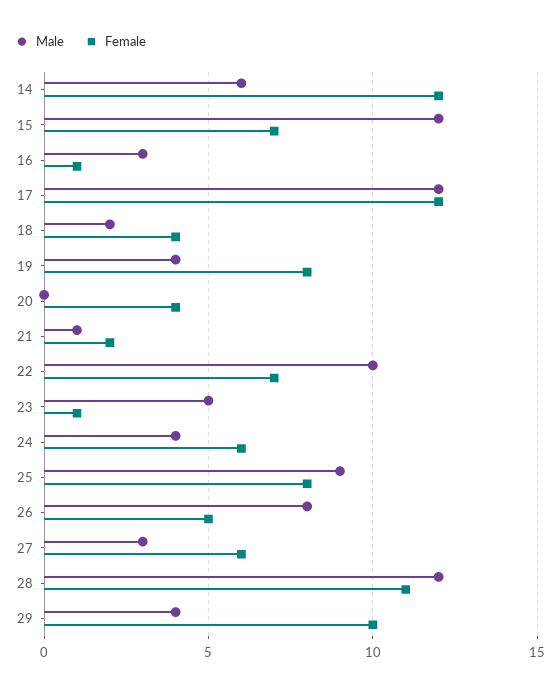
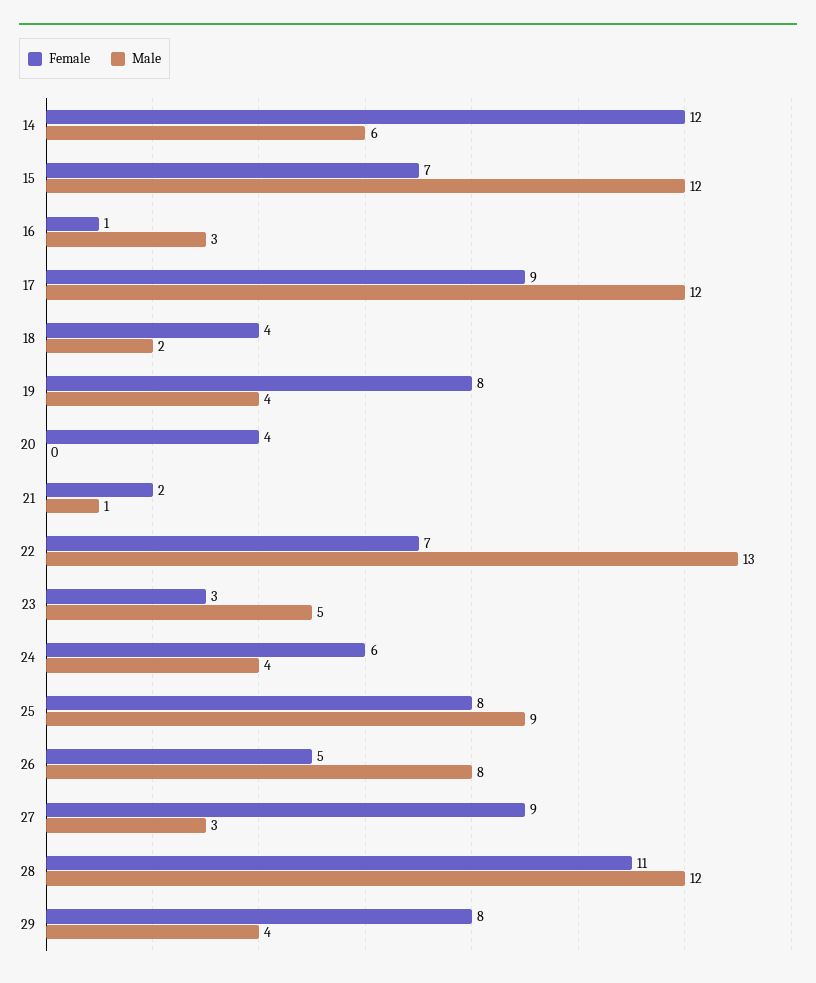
Female, 17: 12 -> 9
Male, 22: 10 -> 13
Female, 23: 1 -> 3
Female, 27: 6 -> 9
Female, 29: 10 -> 8

